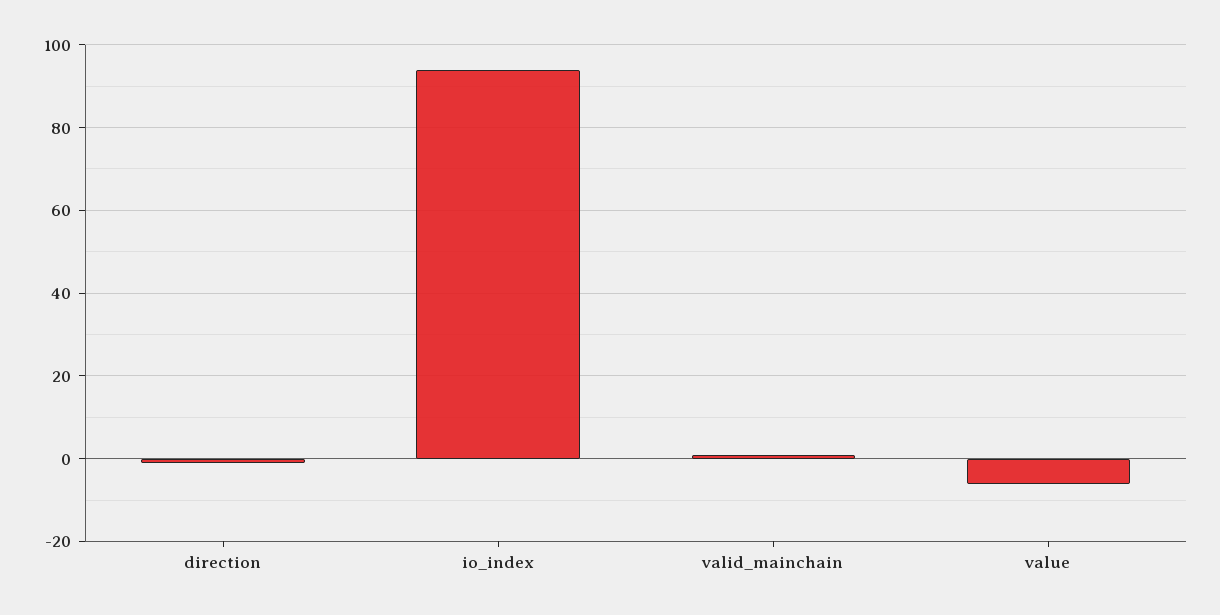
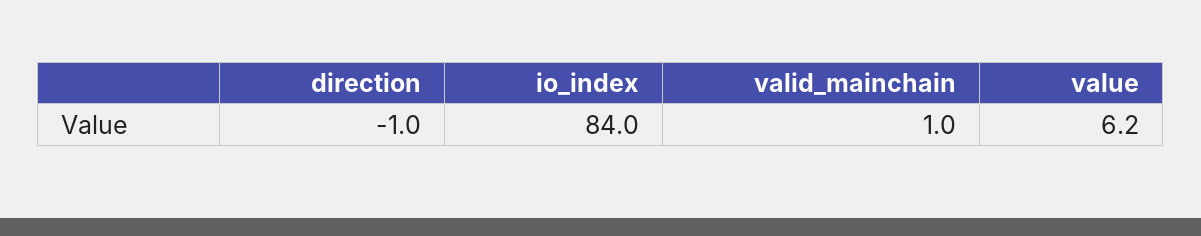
io_index: 94 -> 84
value: -6 -> 6.2

